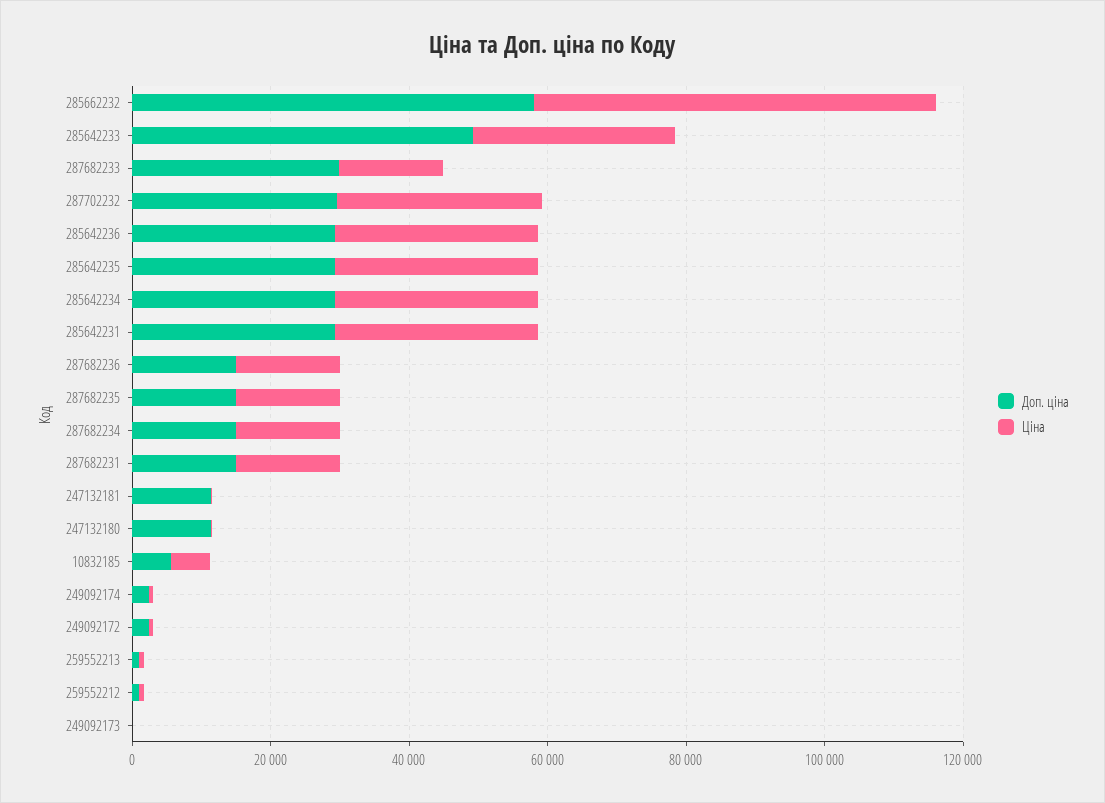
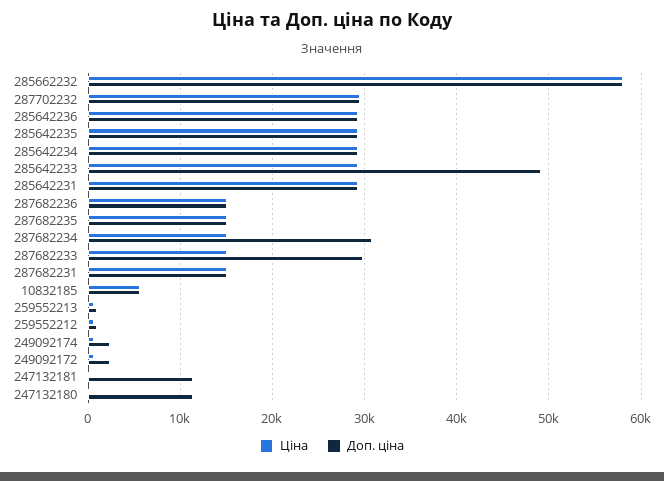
Доп. ціна, 287682234: 15000 -> 31000
Доп. ціна, 249092173: 0 -> none
Ціна, 249092173: 0 -> none

